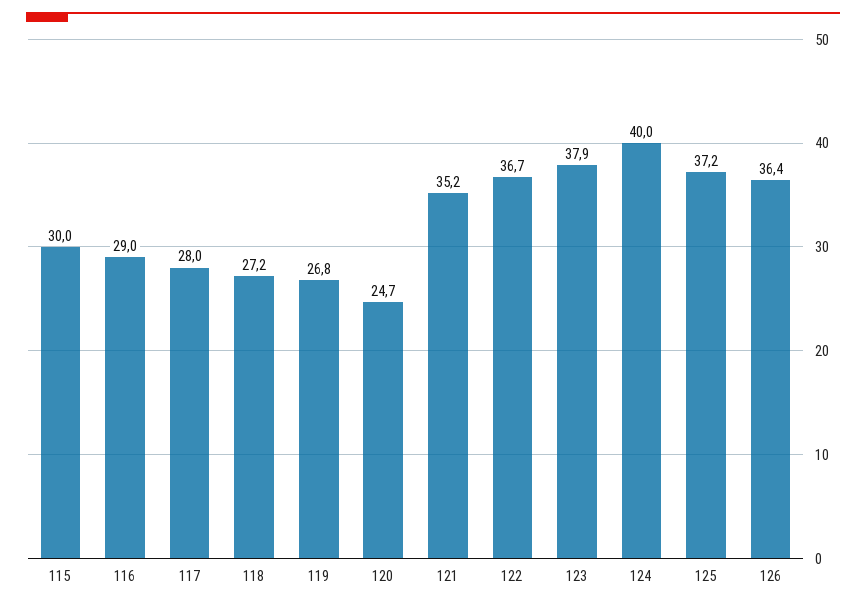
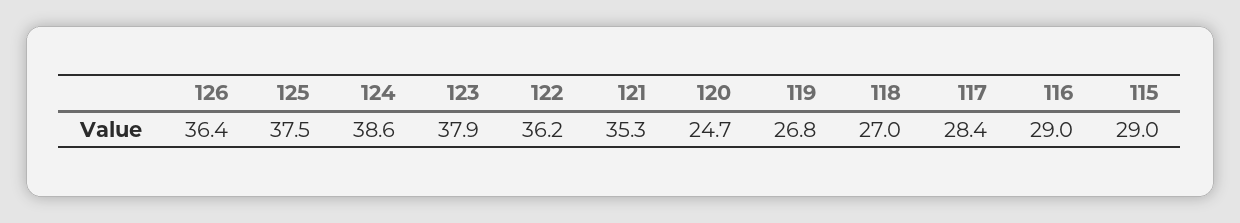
115: 30 -> 29
117: 28 -> 28.4
118: 27.2 -> 27
121: 35.2 -> 35.3
122: 36.7 -> 36.2
124: 40 -> 38.6
125: 37.2 -> 37.5

